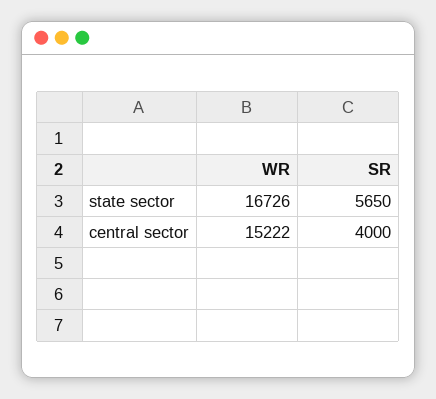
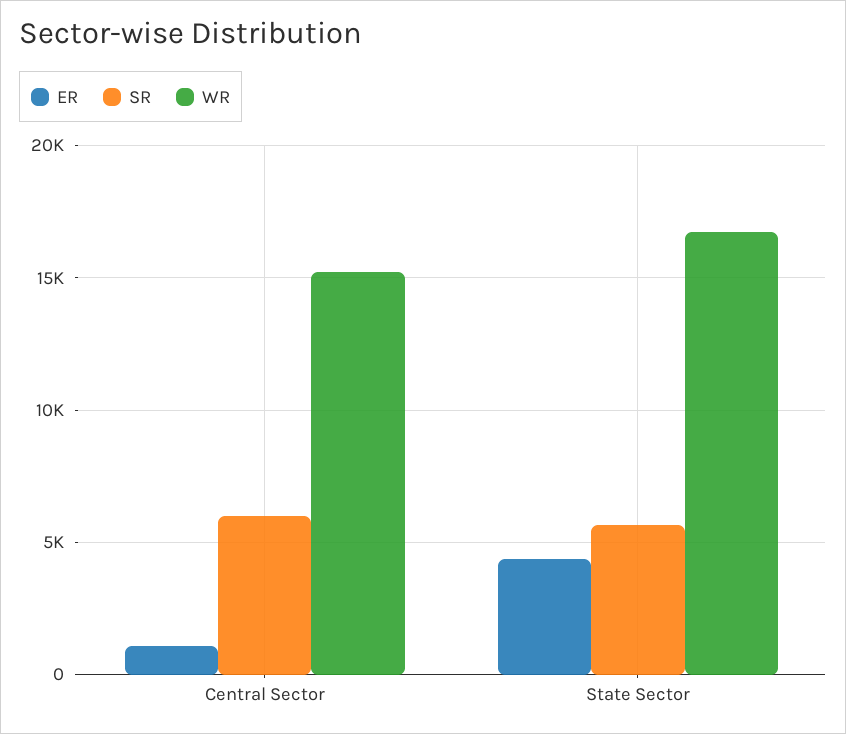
SR, central sector: 4000 -> 6000
ER, central sector: none -> 1000
ER, state sector: none -> 4500

